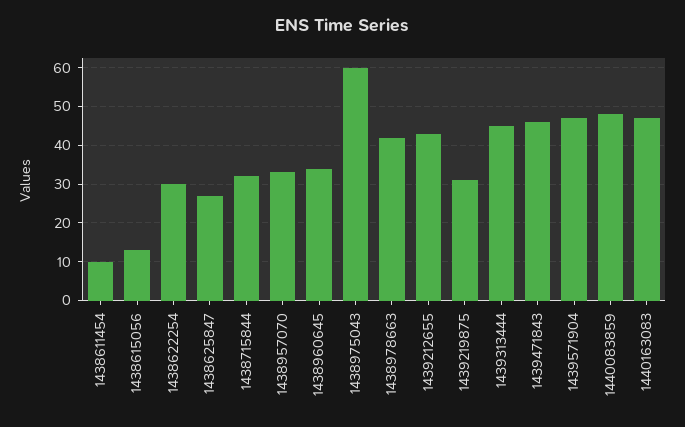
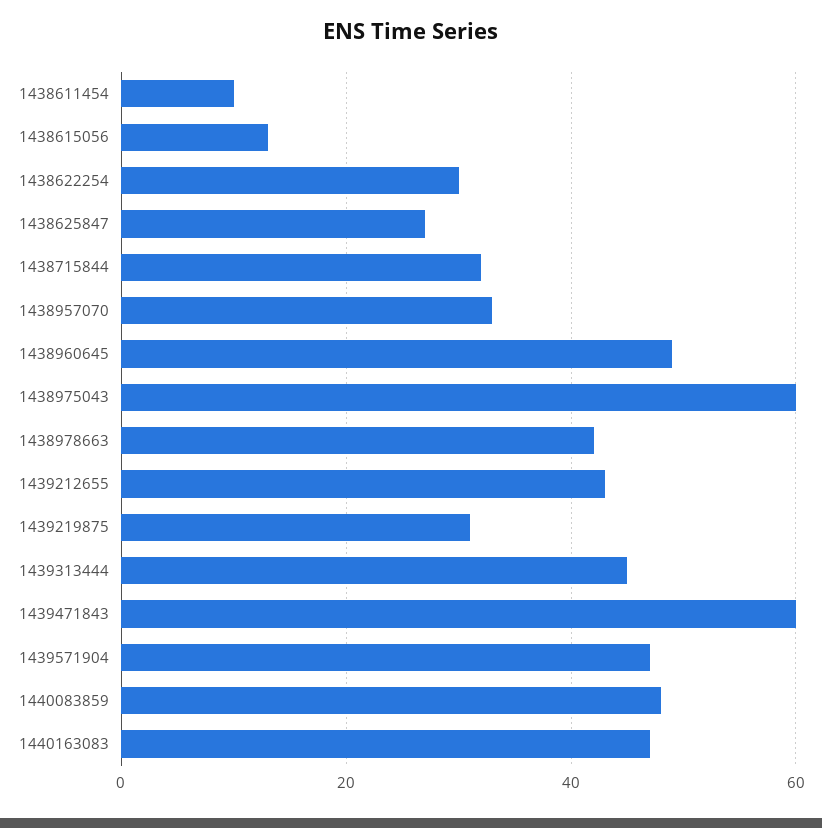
1438960645: 35 -> 50
1439471843: 45 -> 60

